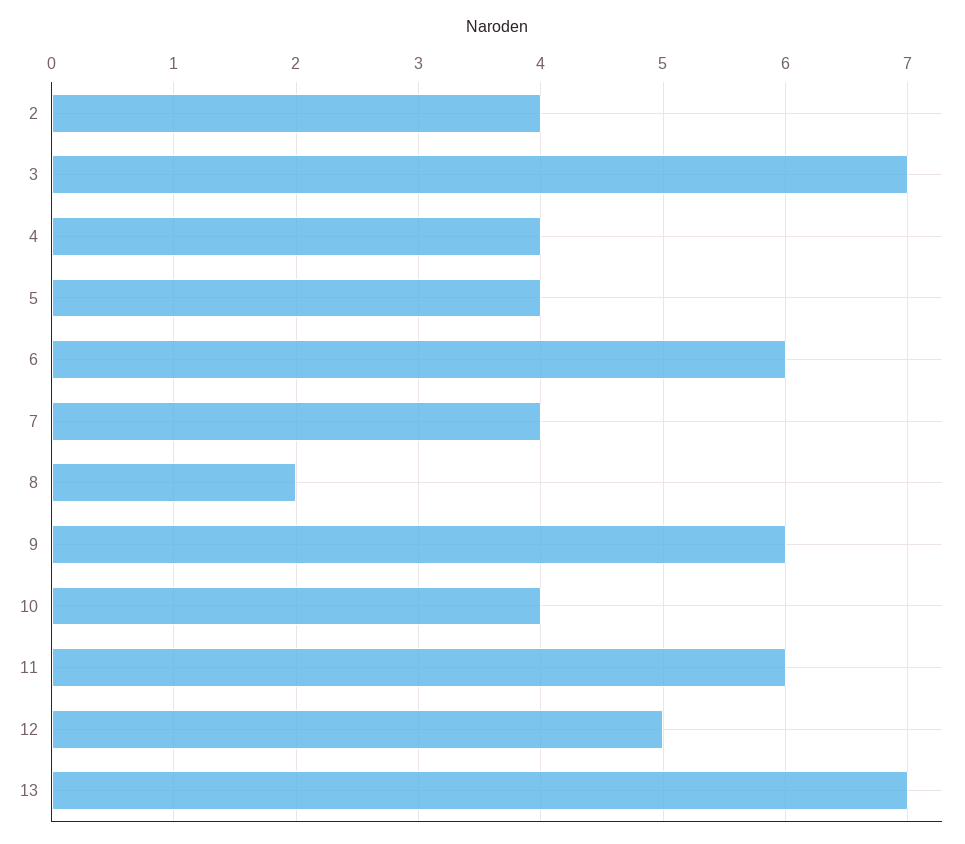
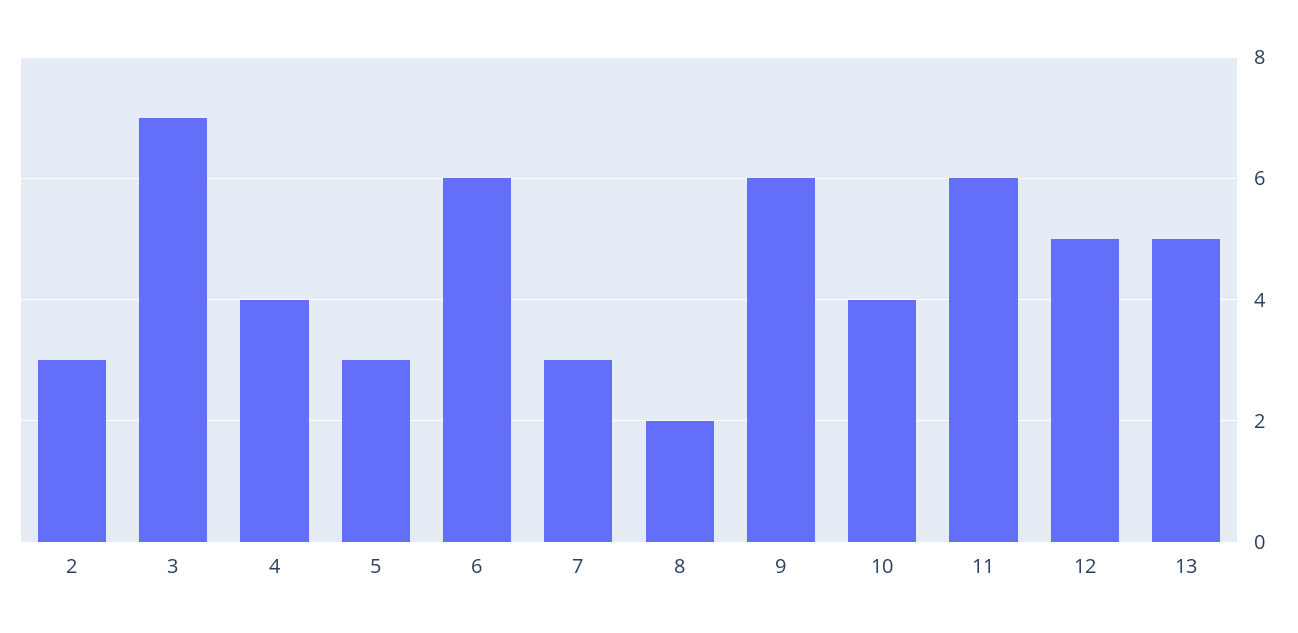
2: 4 -> 3
5: 4 -> 3
7: 4 -> 3
13: 7 -> 5

